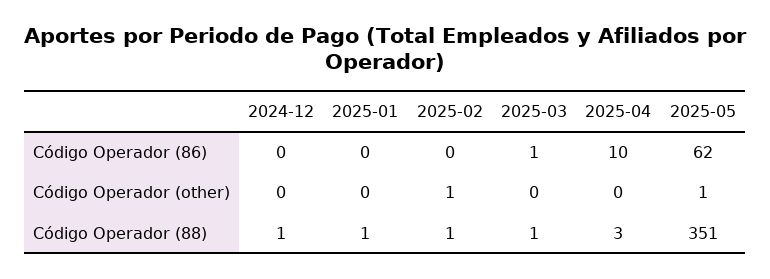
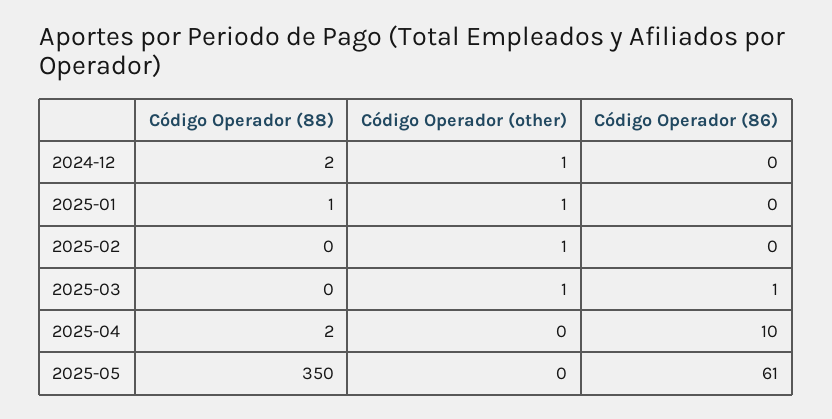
2025-05, Código Operador (86): 62 -> 61
2024-12, Código Operador (other): 0 -> 1
2025-01, Código Operador (other): 0 -> 1
2025-03, Código Operador (other): 0 -> 1
2025-05, Código Operador (other): 1 -> 0
2024-12, Código Operador (88): 1 -> 2
2025-02, Código Operador (88): 1 -> 0
2025-03, Código Operador (88): 1 -> 0
2025-04, Código Operador (88): 3 -> 2
2025-05, Código Operador (88): 351 -> 350

